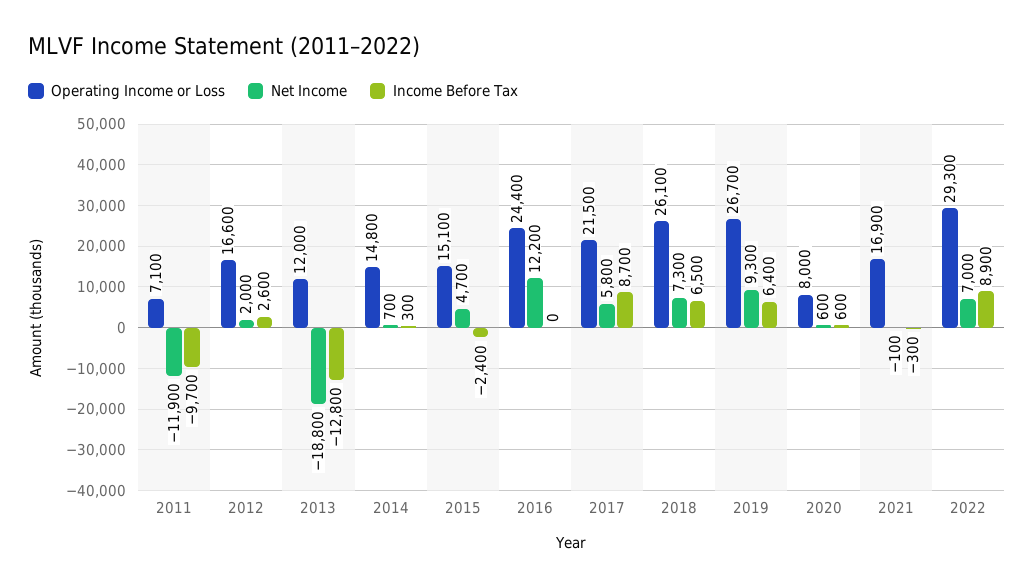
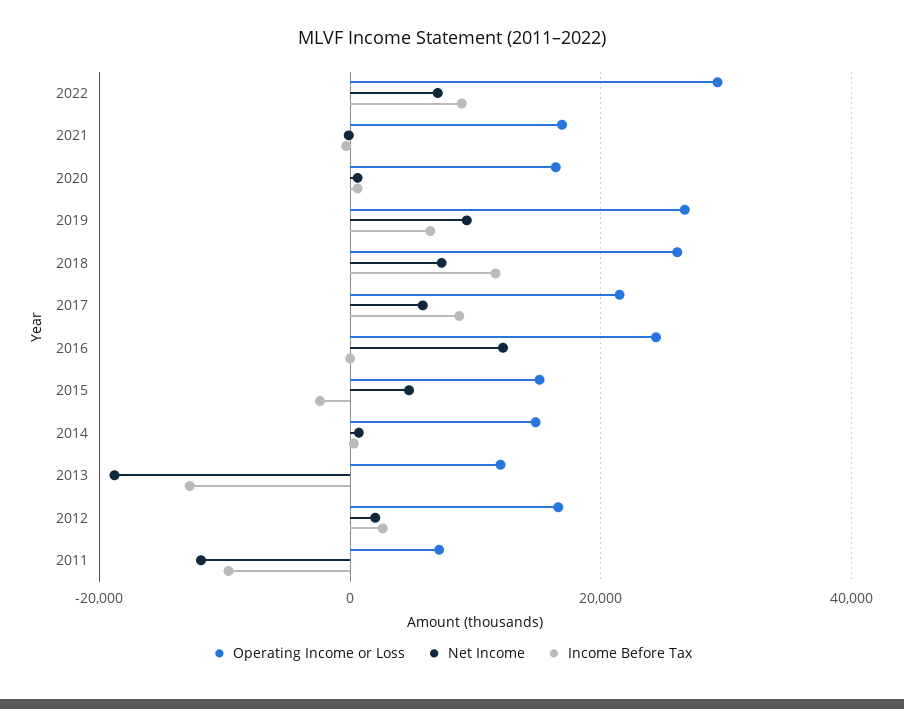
Income Before Tax, 2018: 6500 -> 12000
Operating Income or Loss, 2020: 8000 -> 16000

